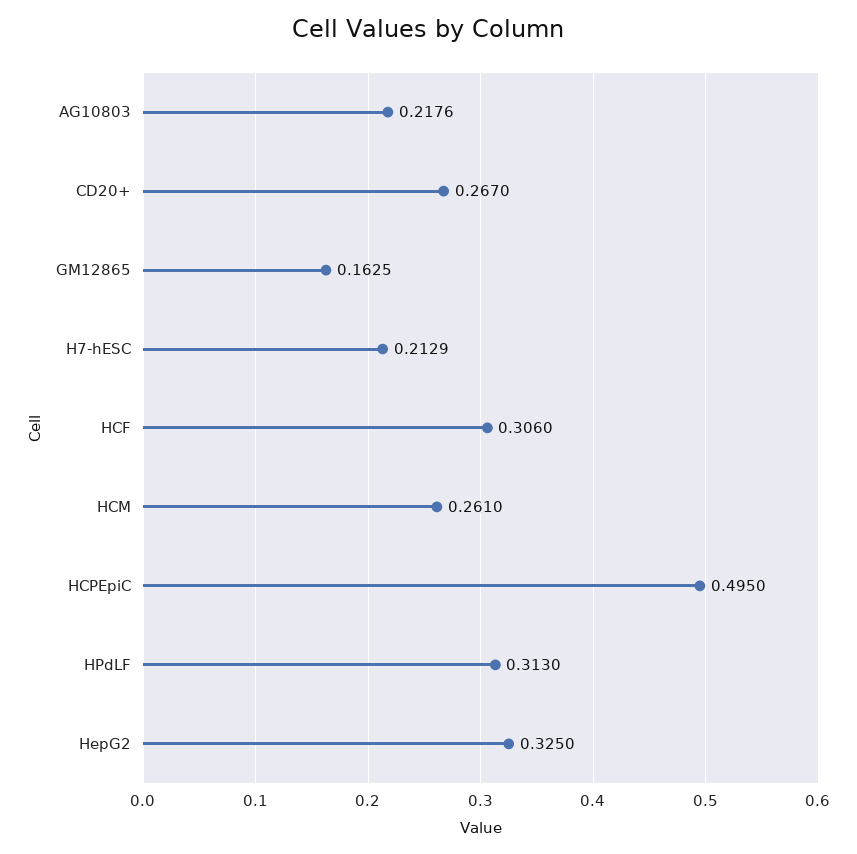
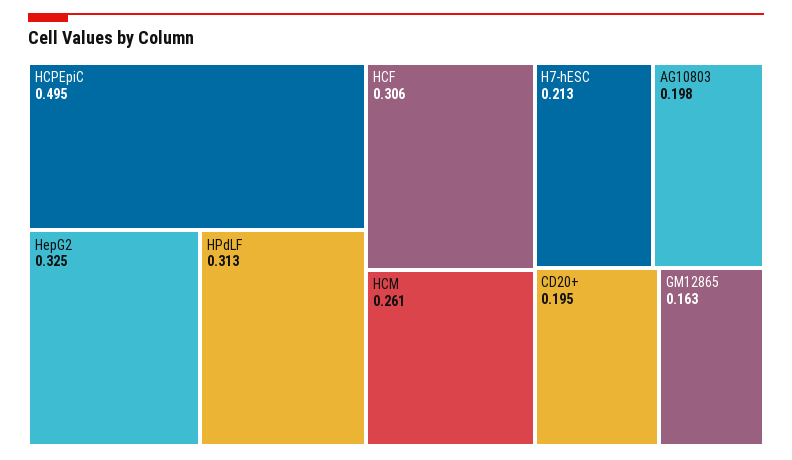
AG10803: 0.2176 -> 0.198
CD20+: 0.267 -> 0.195

